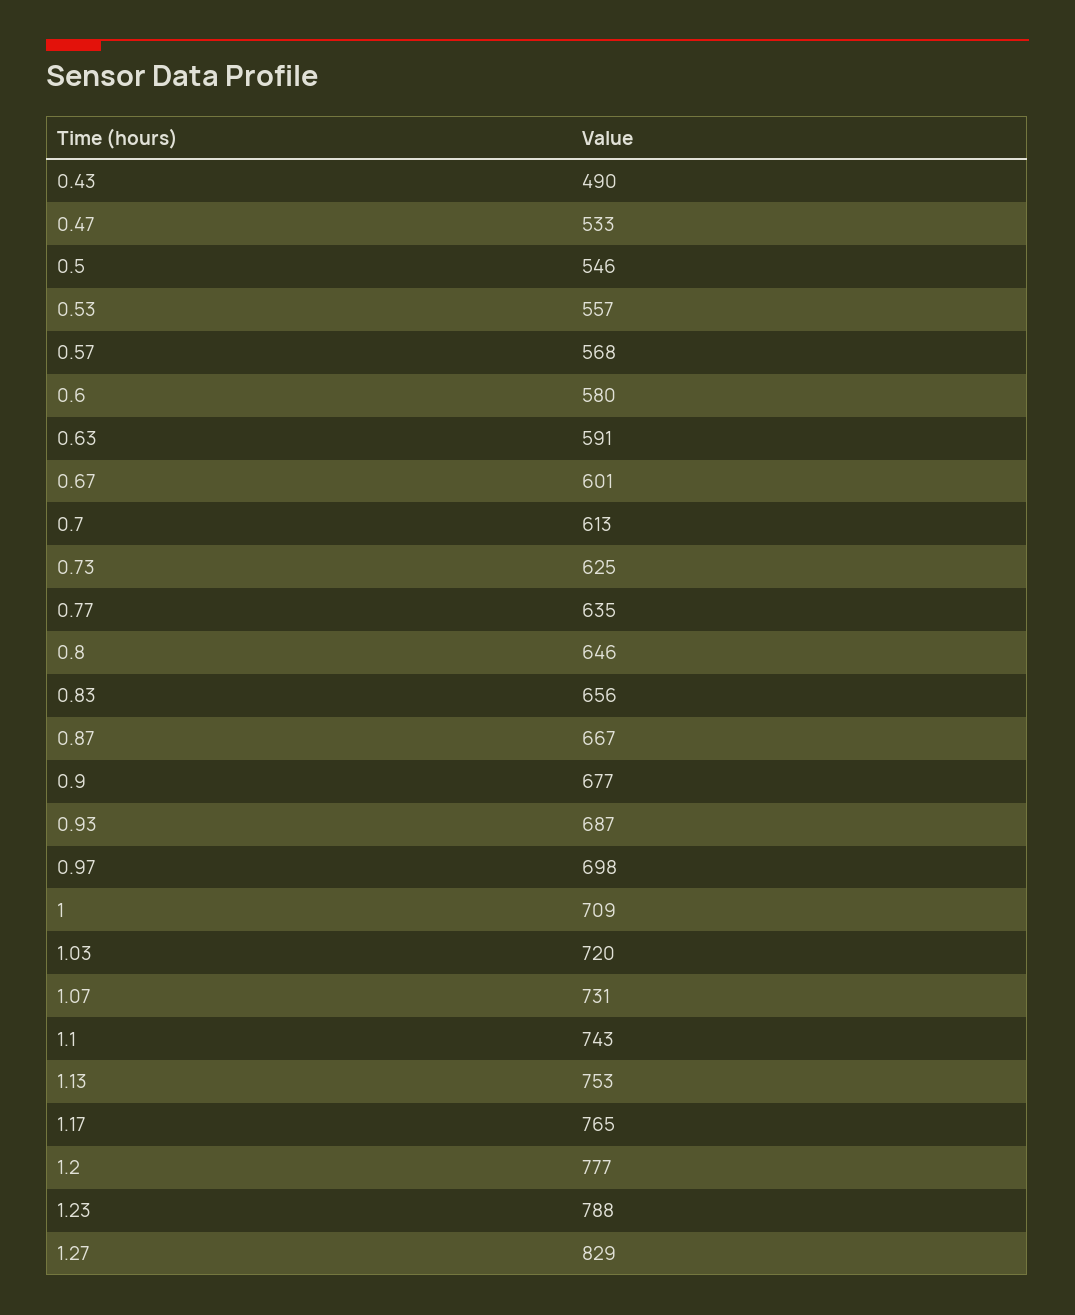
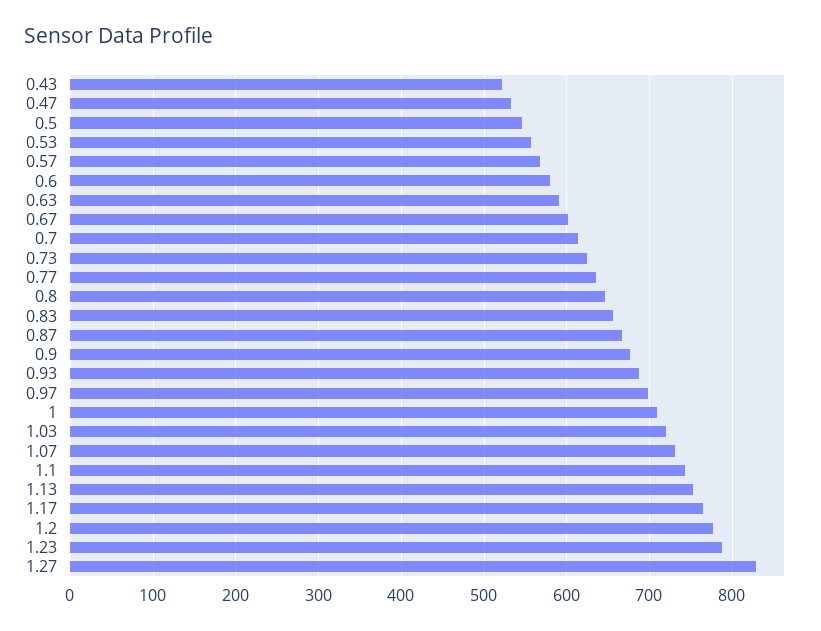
0.43: 490 -> 520

